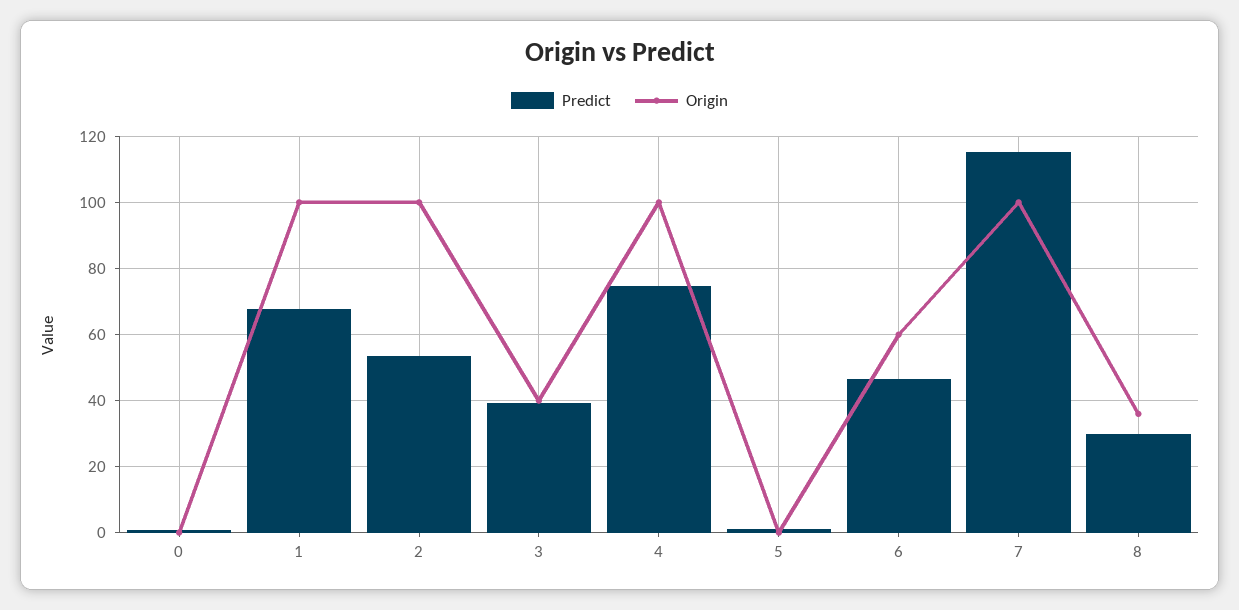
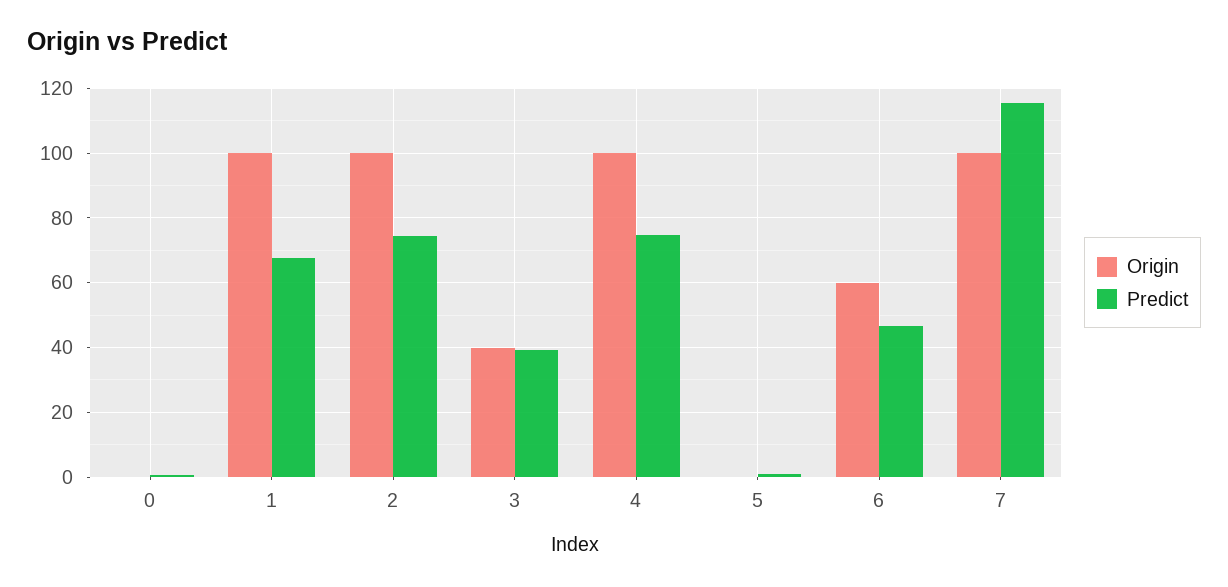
Predict, 2: 54 -> 74
Predict, 8: 30 -> none
Origin, 8: 36 -> none

